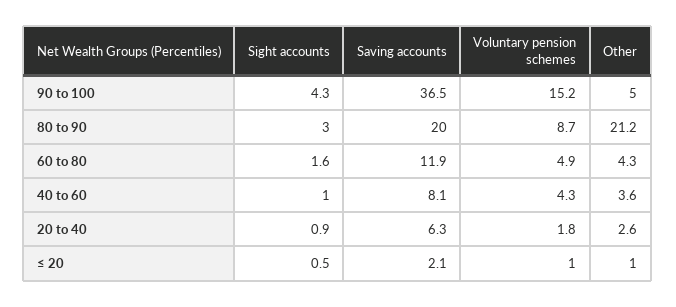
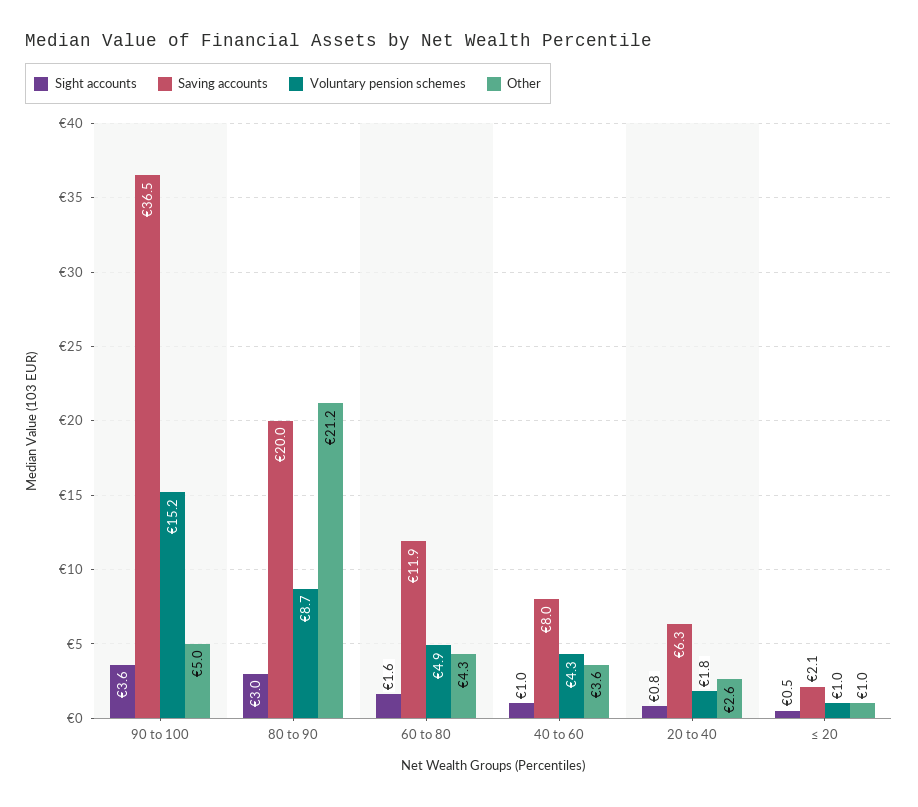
Sight accounts, 90 to 100: 4.3 -> 3.6
Saving accounts, 40 to 60: 8.1 -> 8
Sight accounts, 20 to 40: 0.9 -> 0.8

